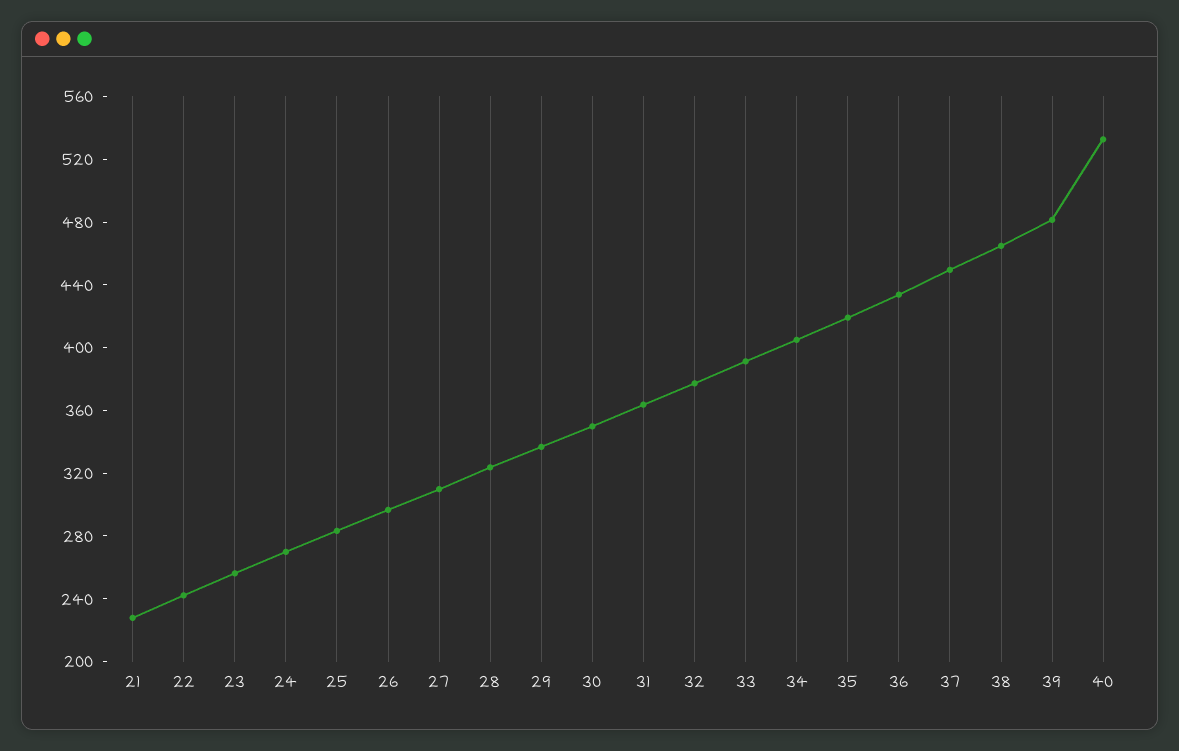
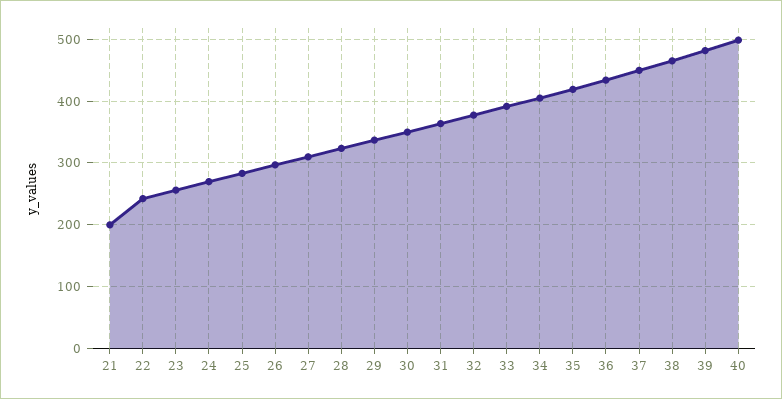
21: 230 -> 200
40: 530 -> 500

